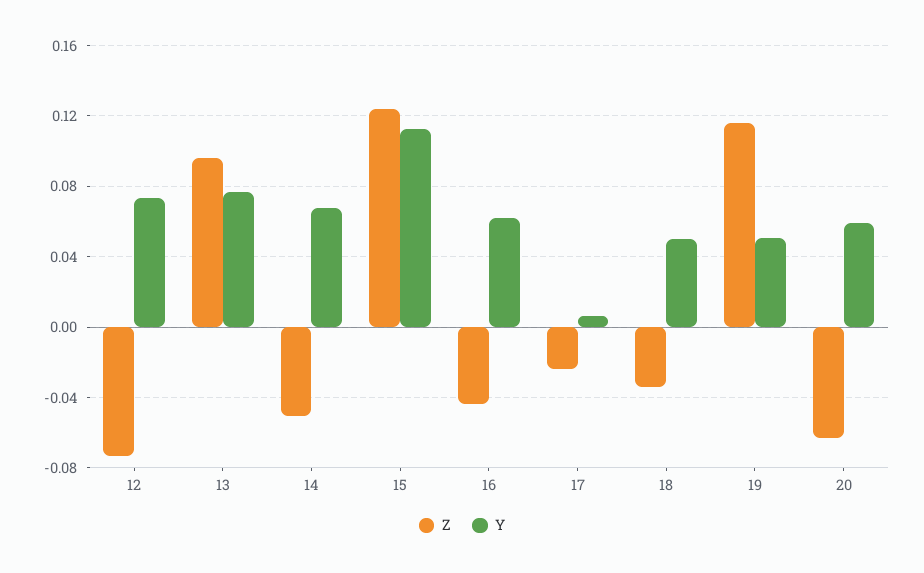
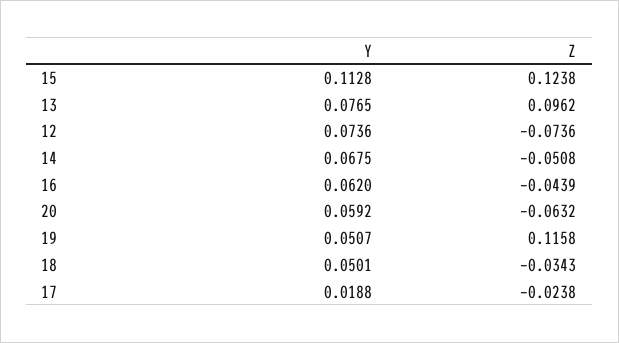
Y, 17: 0.005 -> 0.0188

